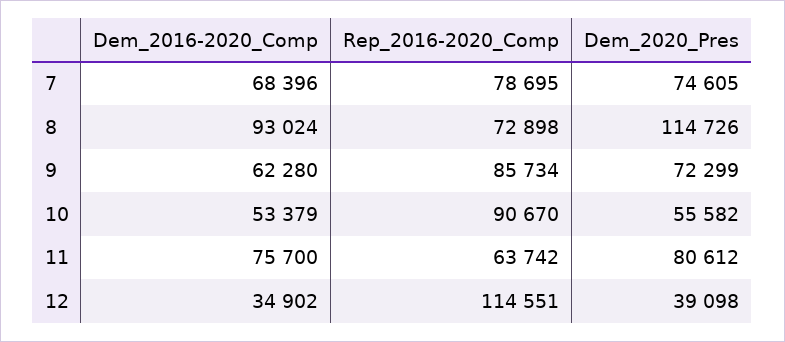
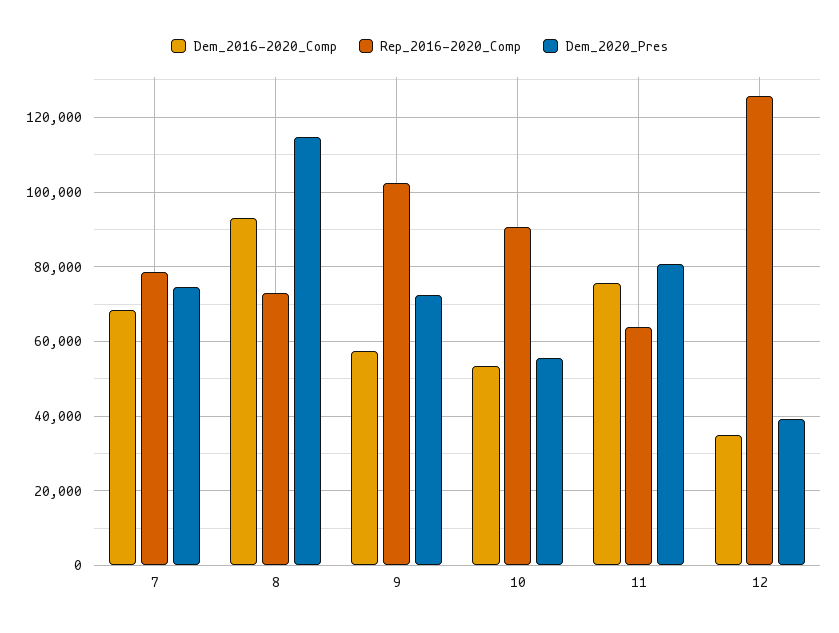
Dem_2016-2020_Comp, 9: 62280 -> 58000
Rep_2016-2020_Comp, 9: 85734 -> 102000
Rep_2016-2020_Comp, 12: 114551 -> 126000

